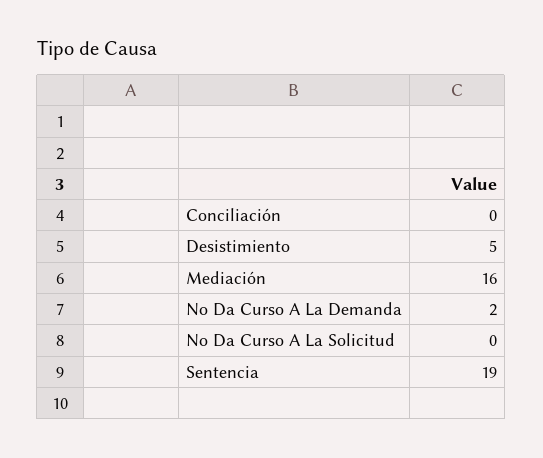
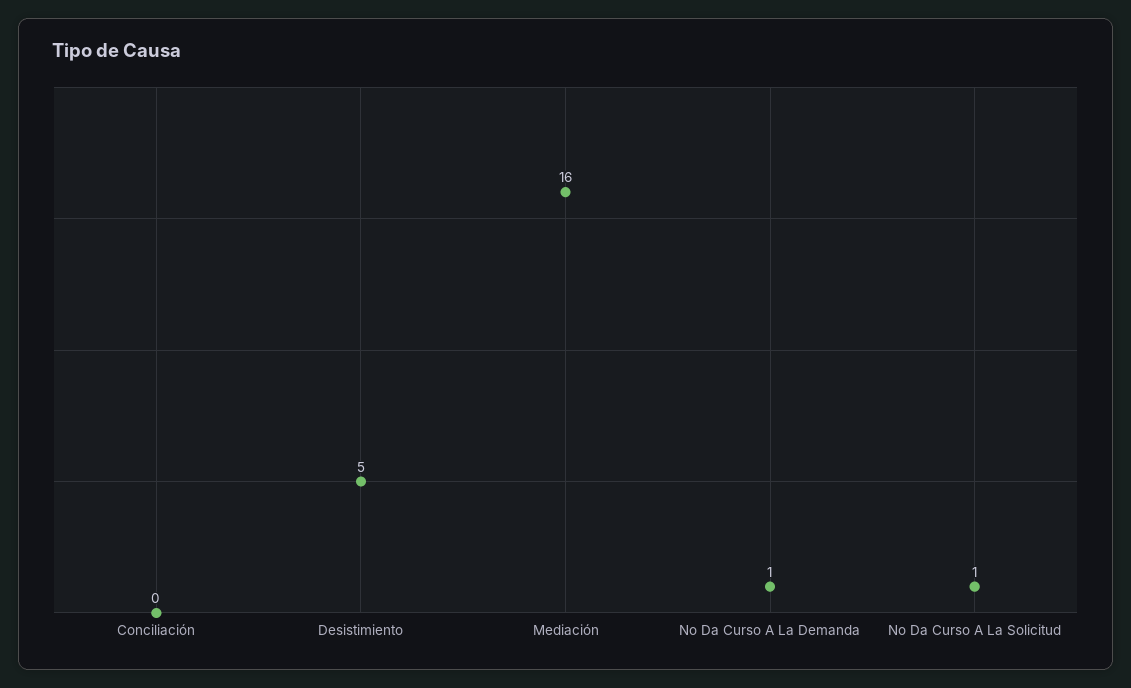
No Da Curso A La Demanda: 2 -> 1
No Da Curso A La Solicitud: 0 -> 1
Sentencia: 19 -> none

